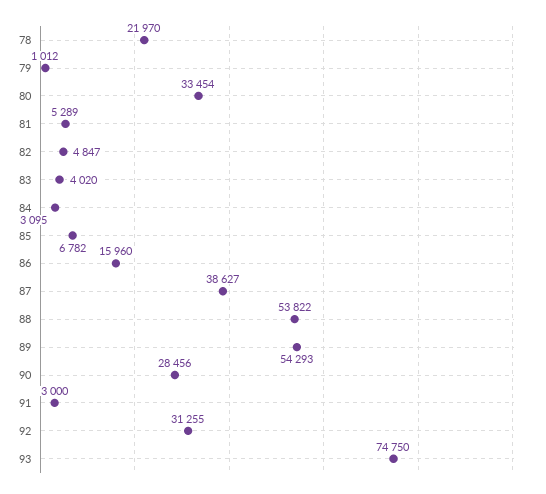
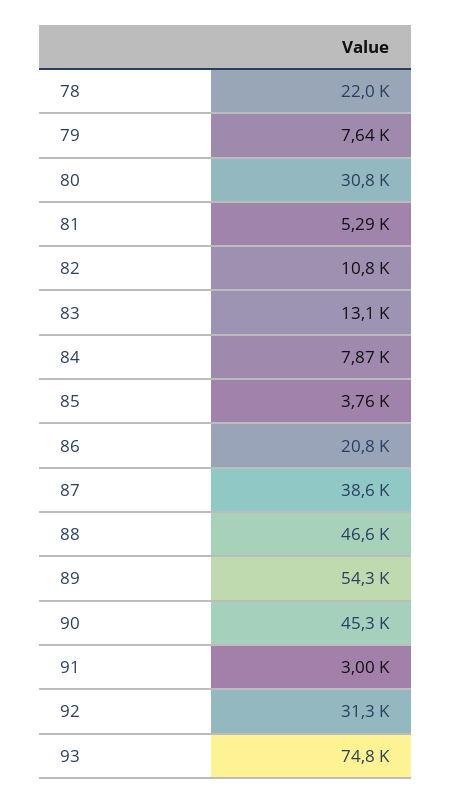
79: 1012 -> 7640
80: 33454 -> 30800
82: 4847 -> 10800
83: 4020 -> 13100
84: 3095 -> 7870
85: 6782 -> 3760
86: 15960 -> 20800
88: 53822 -> 46600
90: 28456 -> 45300

